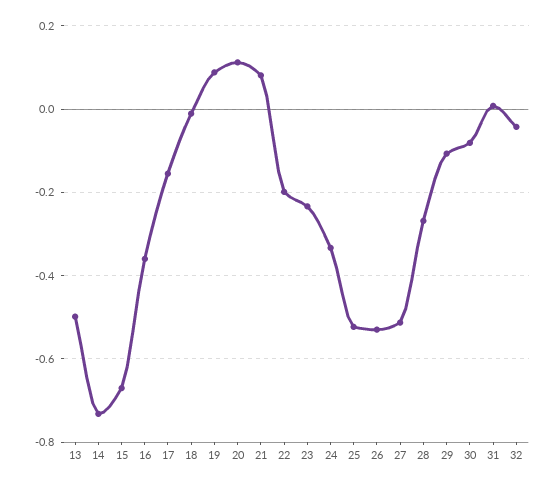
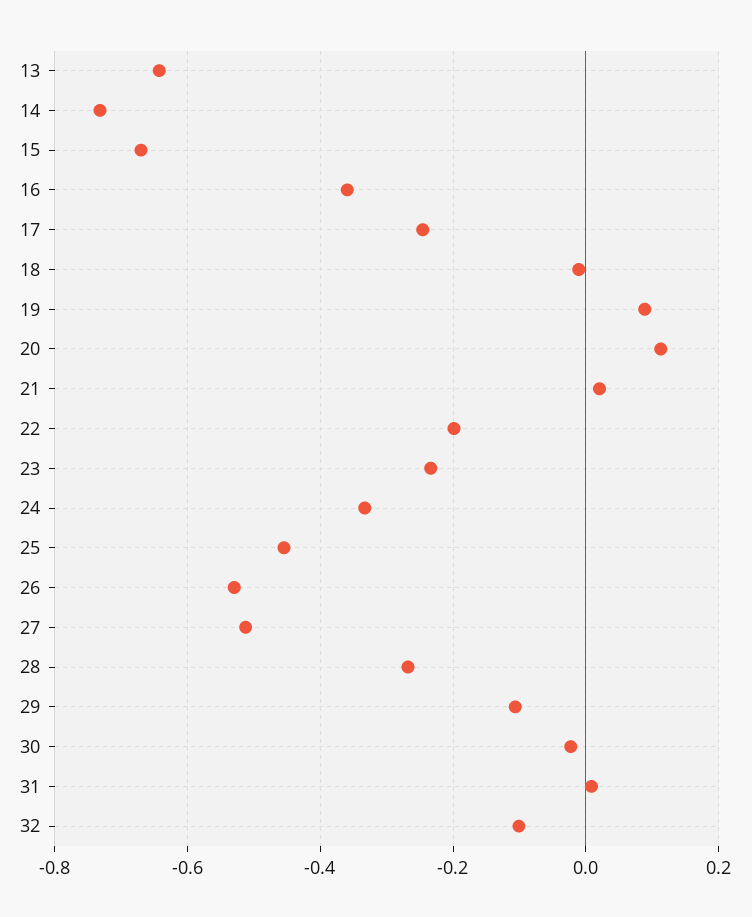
13: -0.5 -> -0.64
17: -0.16 -> -0.24
21: 0.08 -> 0.02
25: -0.52 -> -0.46
30: -0.08 -> -0.02
32: -0.04 -> -0.1

